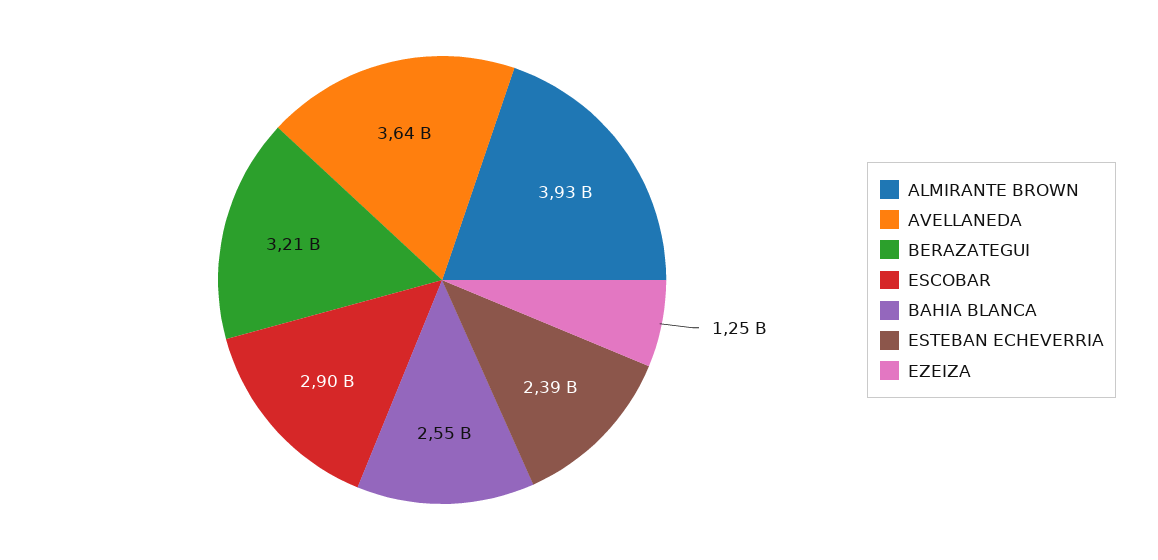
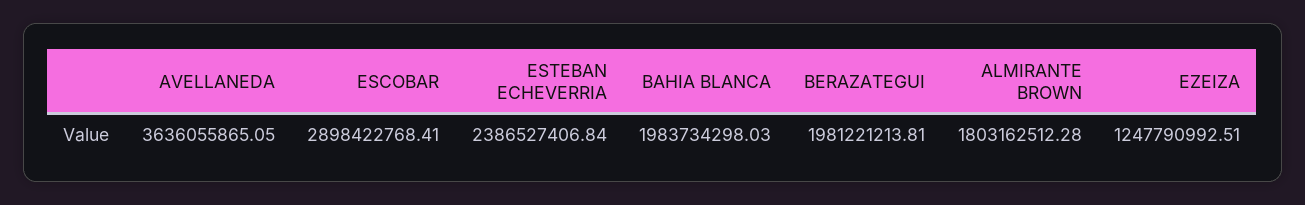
ALMIRANTE BROWN: 3930000000 -> 1803162512.28
BERAZATEGUI: 3210000000 -> 1981221213.81
BAHIA BLANCA: 2550000000 -> 1983734298.03

